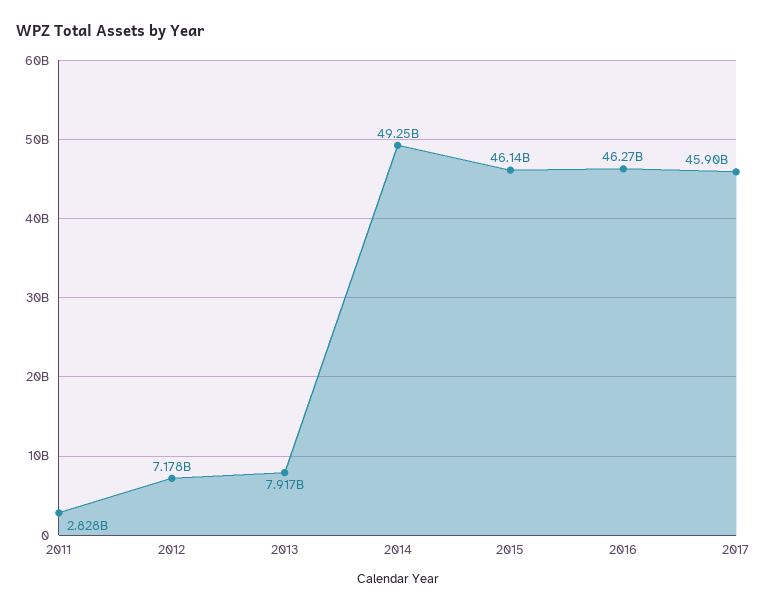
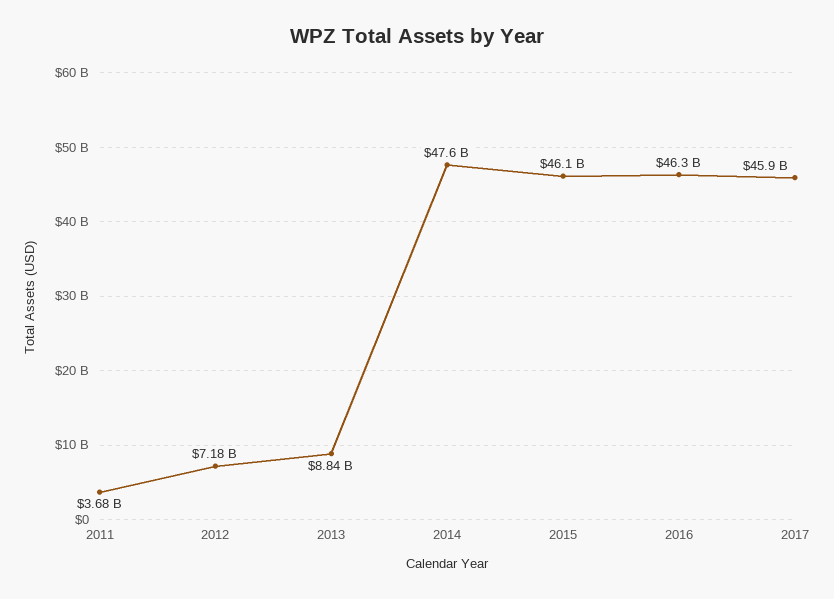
2011: 2828000000 -> 3680000000
2013: 7917000000 -> 8840000000
2014: 49250000000 -> 47600000000

